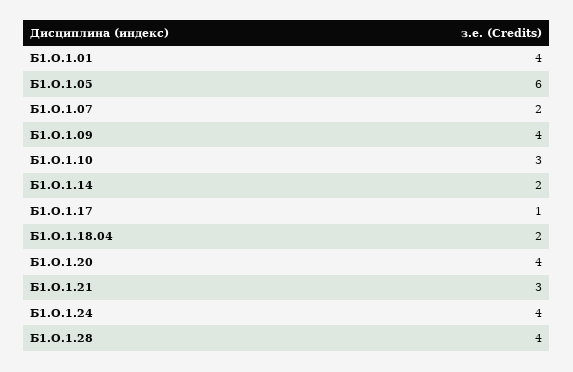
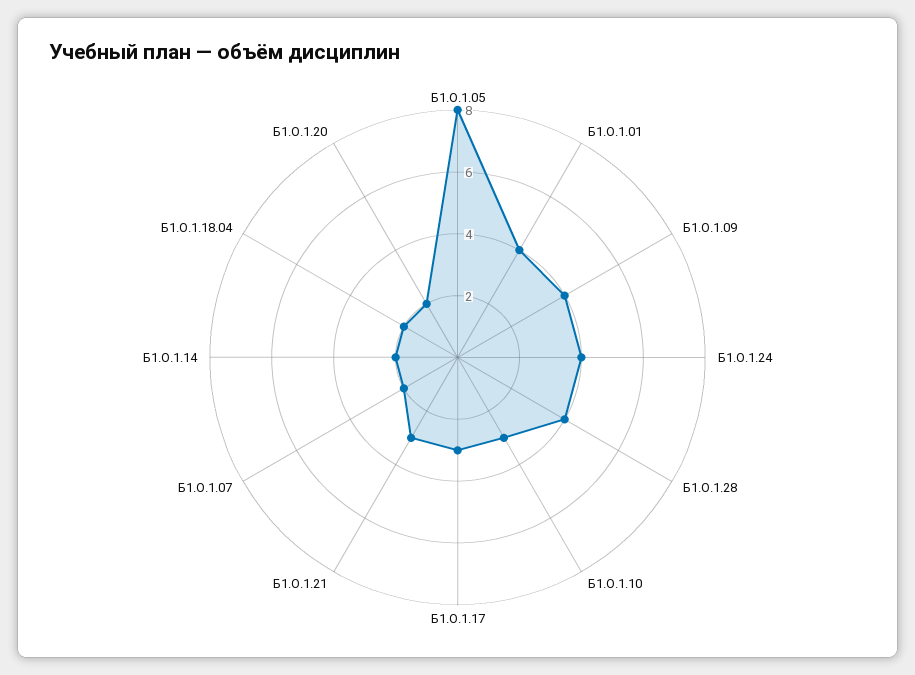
Б1.О.1.05: 6 -> 8
Б1.О.1.17: 1 -> 3
Б1.О.1.20: 4 -> 2

